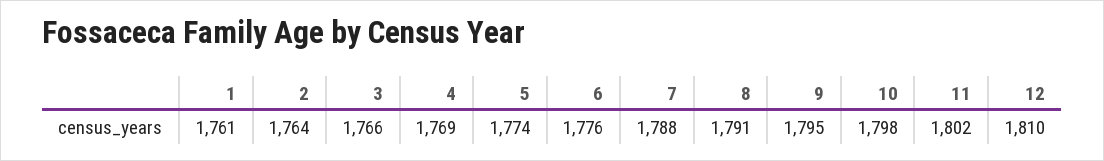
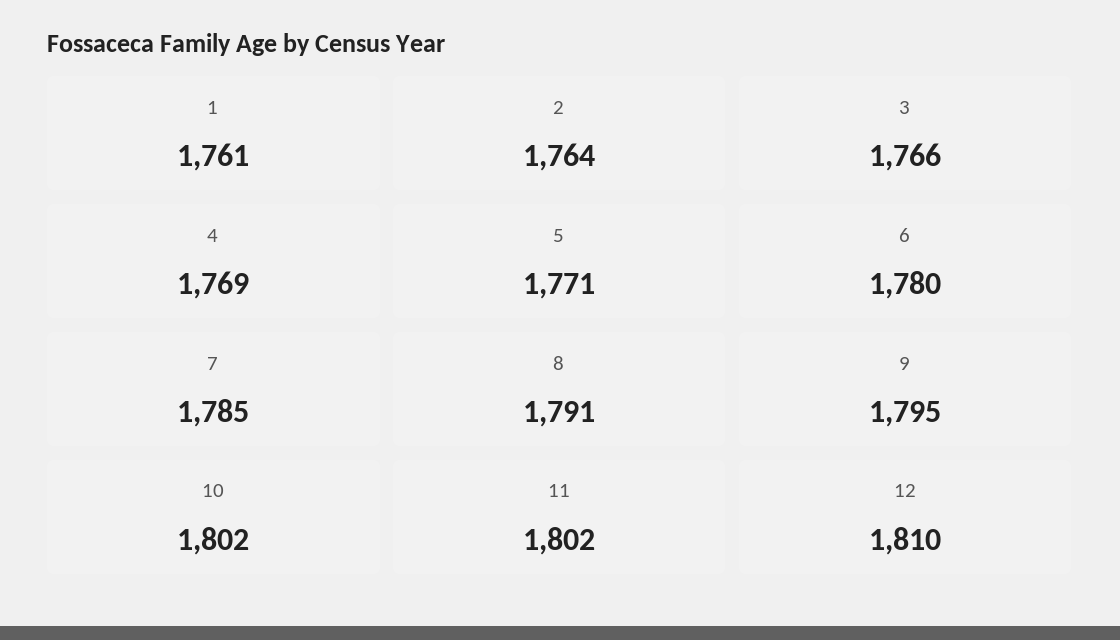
5: 1774 -> 1771
6: 1776 -> 1780
7: 1788 -> 1785
10: 1798 -> 1802

